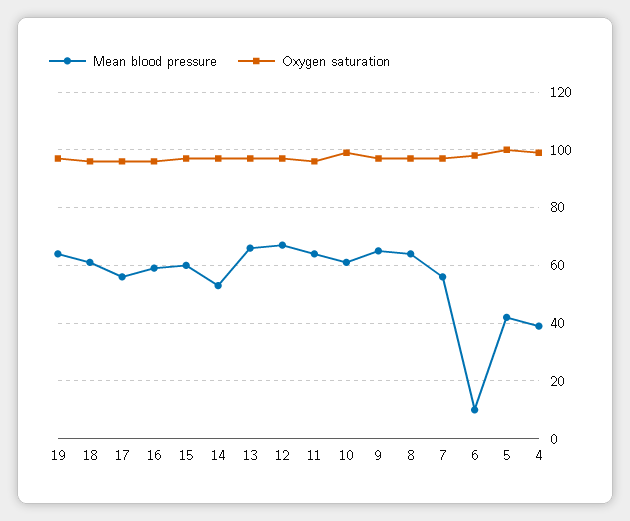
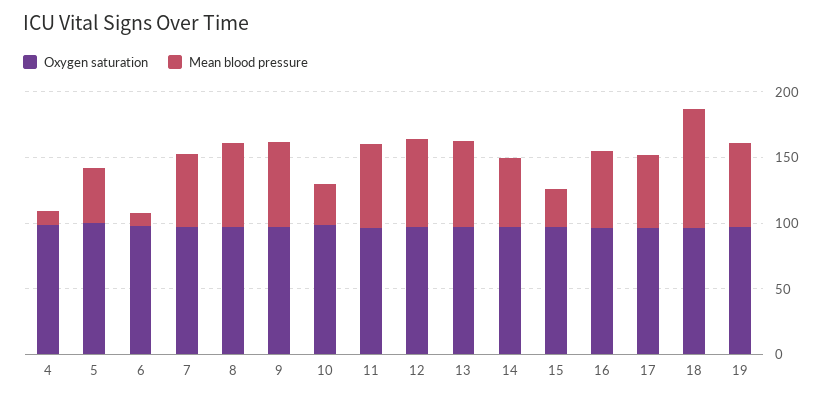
Mean blood pressure, 18: 60 -> 90
Mean blood pressure, 15: 60 -> 30
Mean blood pressure, 10: 60 -> 30
Mean blood pressure, 4: 40 -> 10

